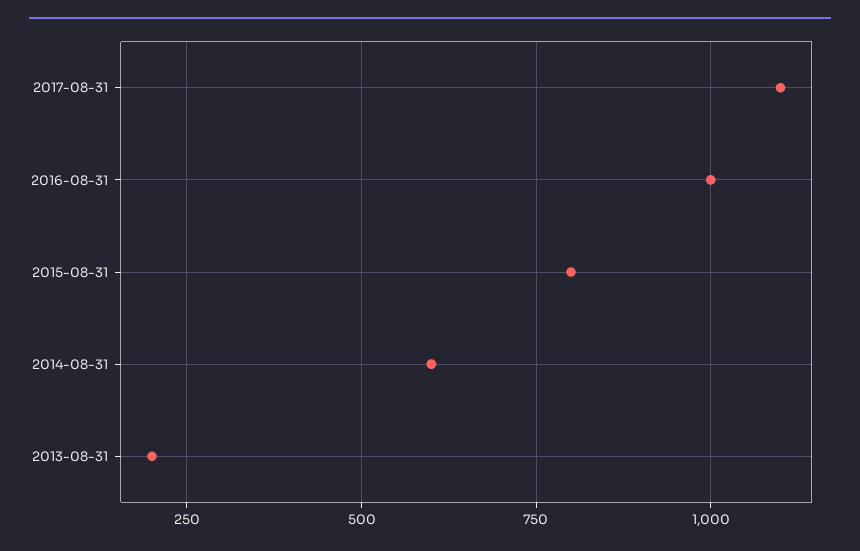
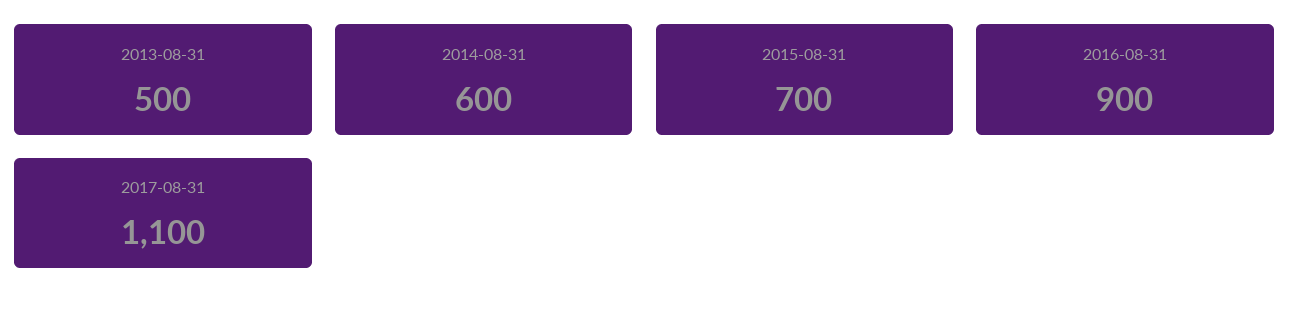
2016-08-31: 1000 -> 900
2015-08-31: 800 -> 700
2013-08-31: 200 -> 500

